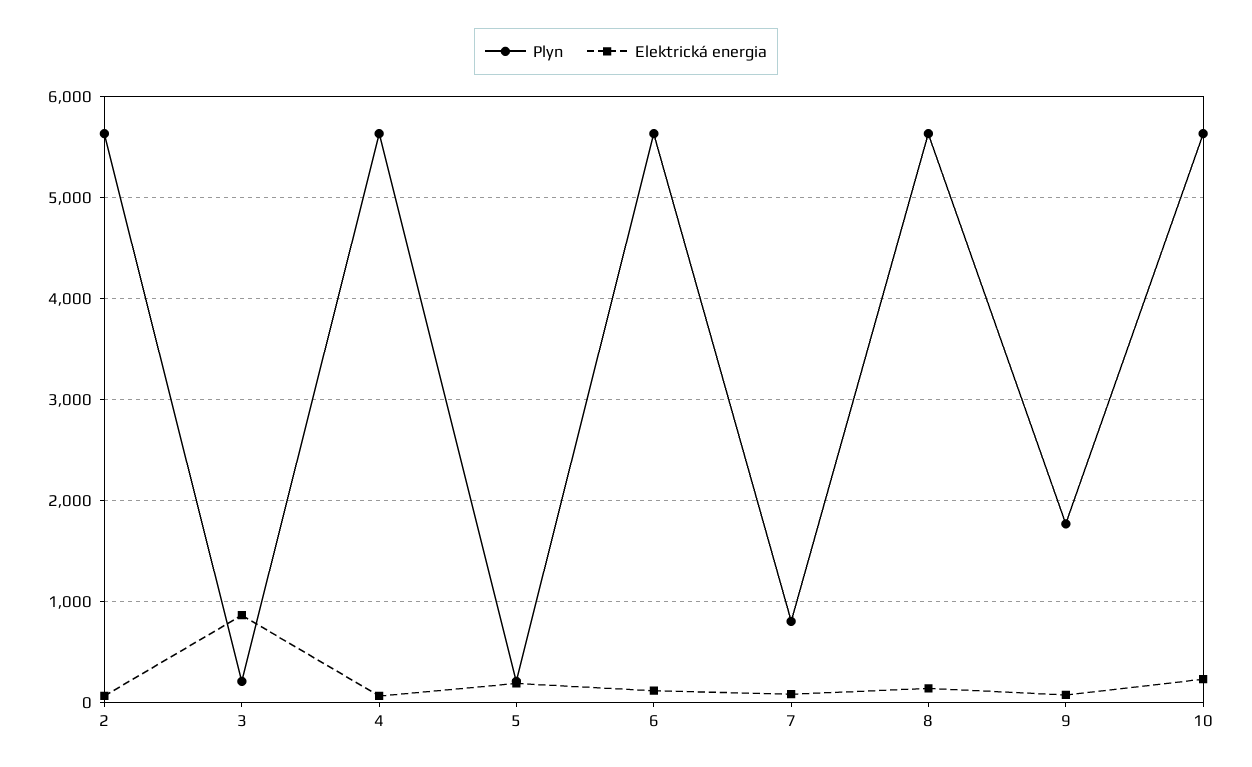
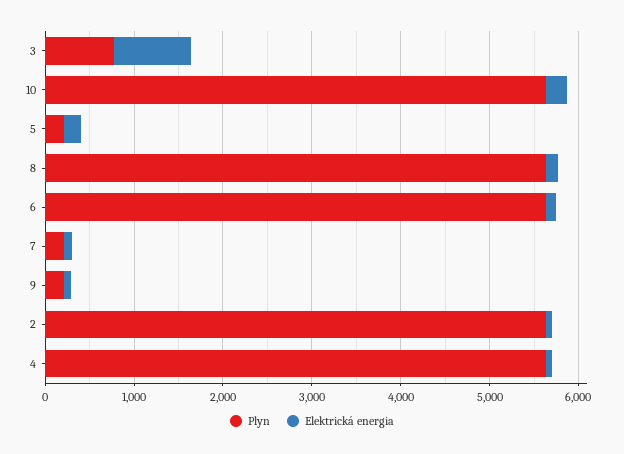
Plyn, 3: 200 -> 800
Plyn, 7: 800 -> 200
Plyn, 9: 1800 -> 200

